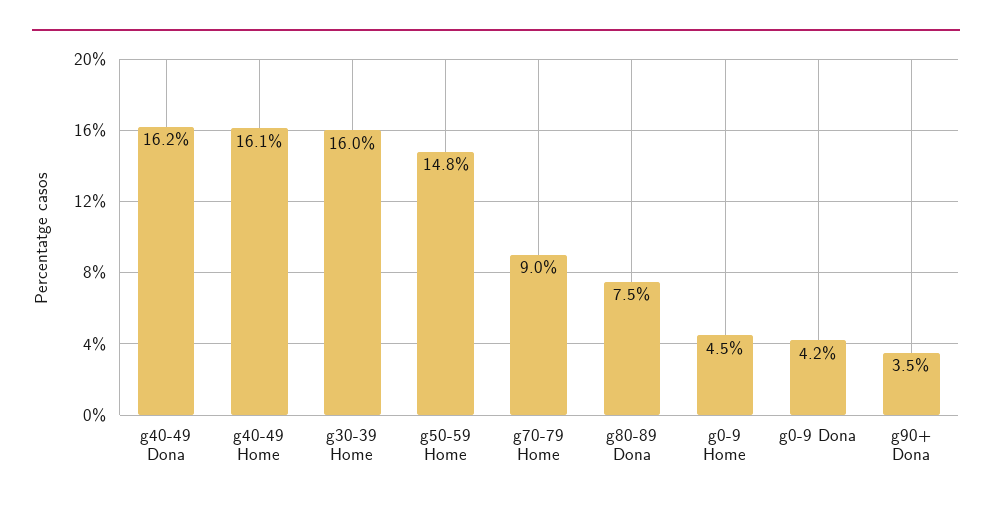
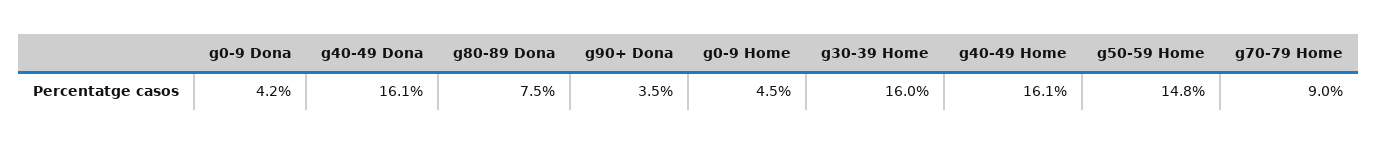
g40-49 Dona: 16.2 -> 16.1

